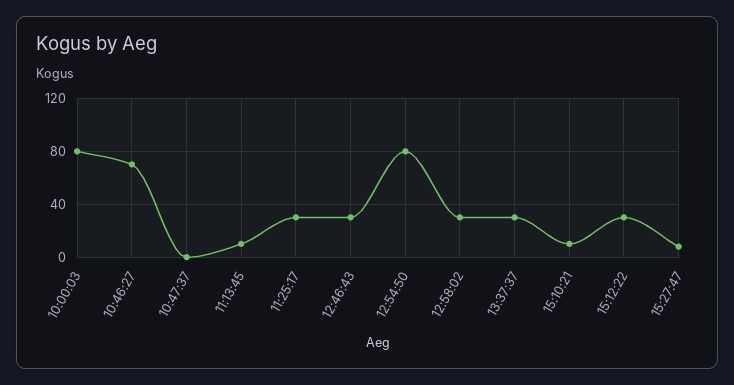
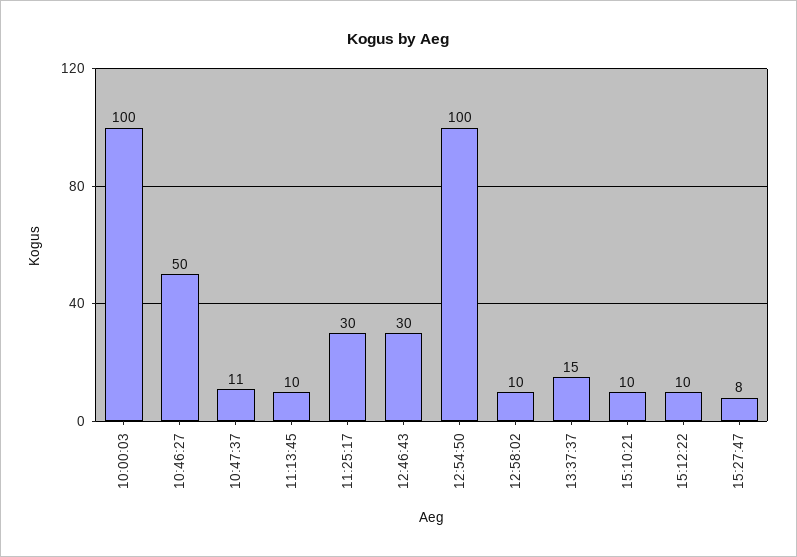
10:00:03: 80 -> 100
10:46:27: 70 -> 50
10:47:37: 0 -> 11
12:54:50: 80 -> 100
12:58:02: 30 -> 10
13:37:37: 30 -> 15
15:12:22: 30 -> 10

